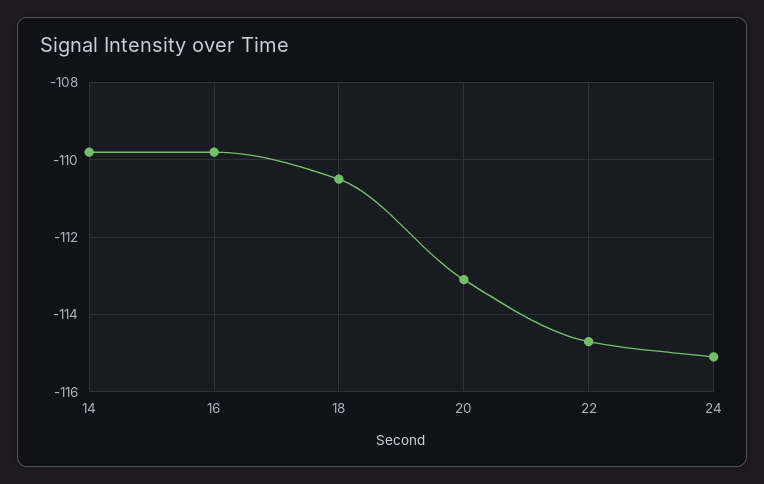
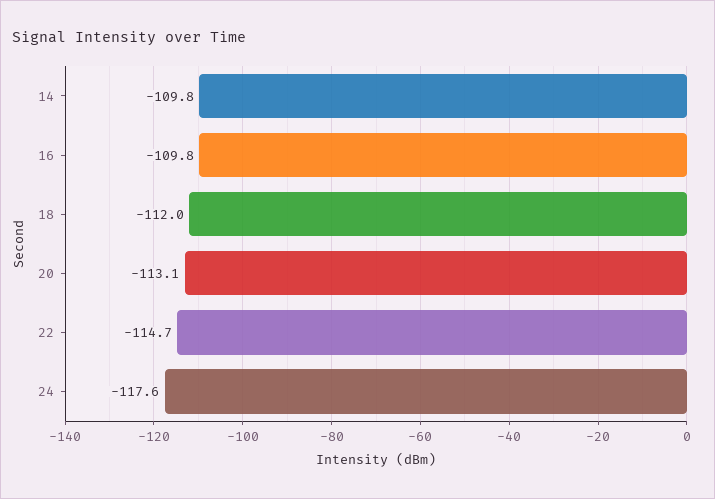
18: -110.5 -> -112
24: -115 -> -117.6

